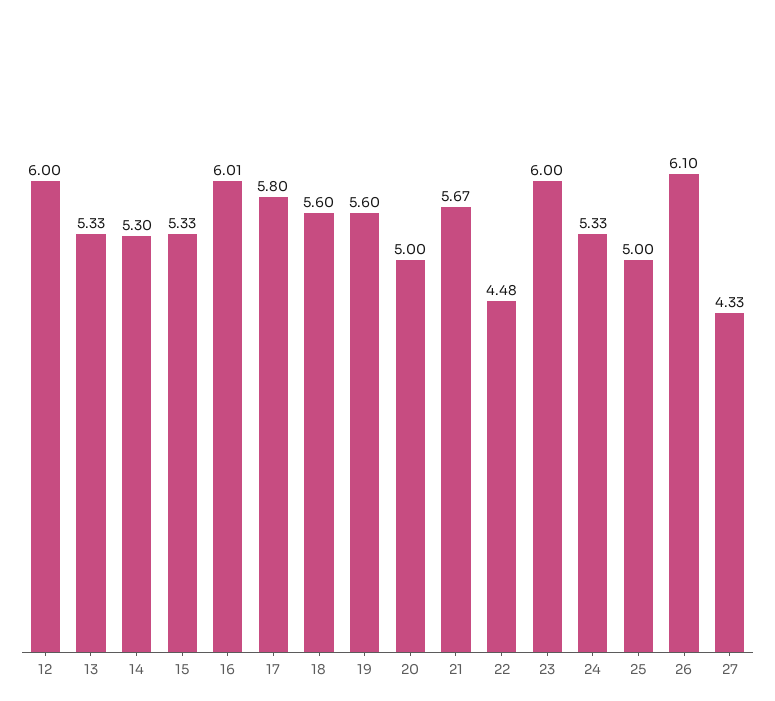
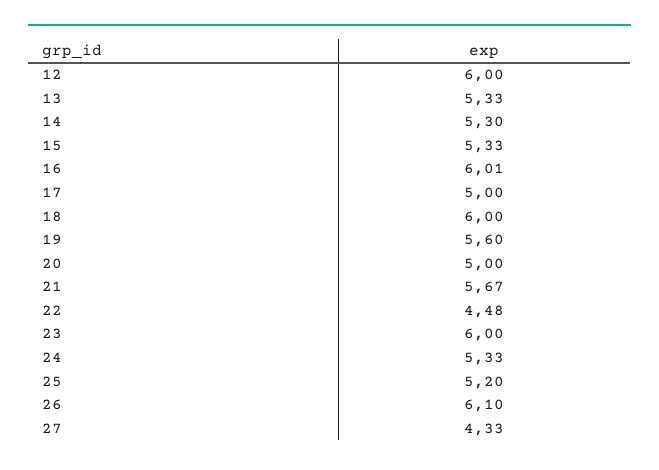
17: 5.8 -> 5
18: 5.6 -> 6
25: 5 -> 5.2

